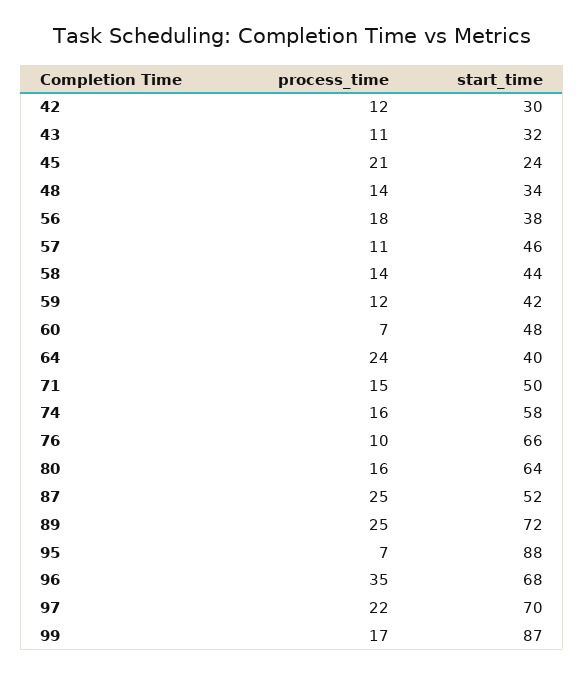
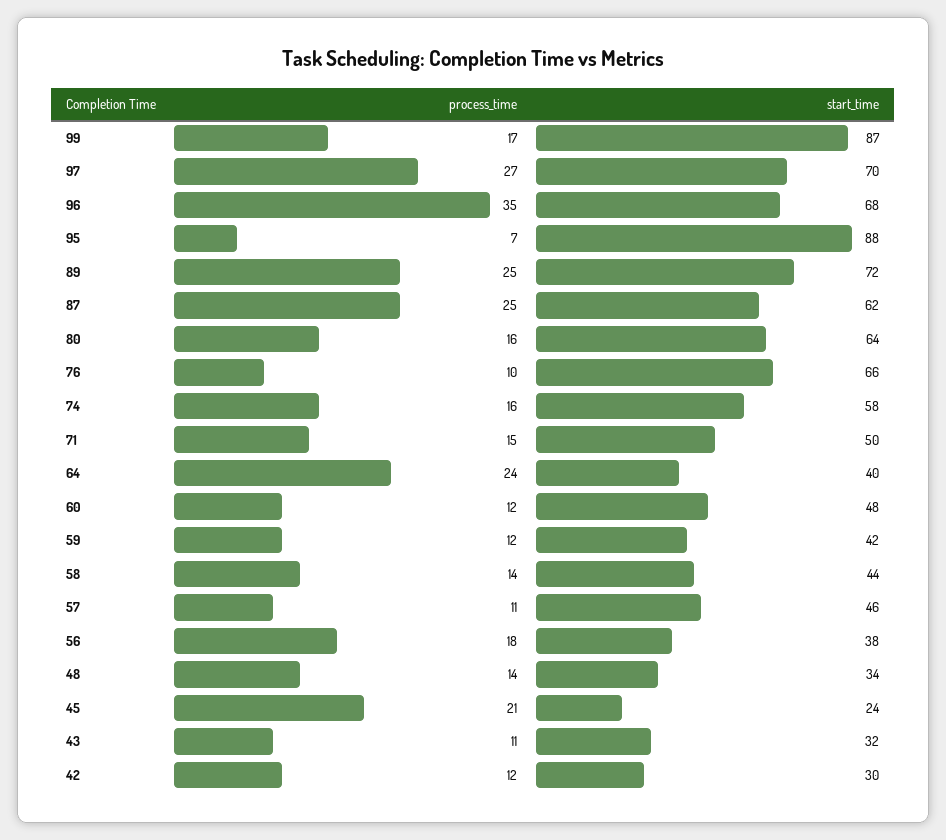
process_time, 60: 7 -> 12
start_time, 87: 52 -> 62
process_time, 97: 22 -> 27

